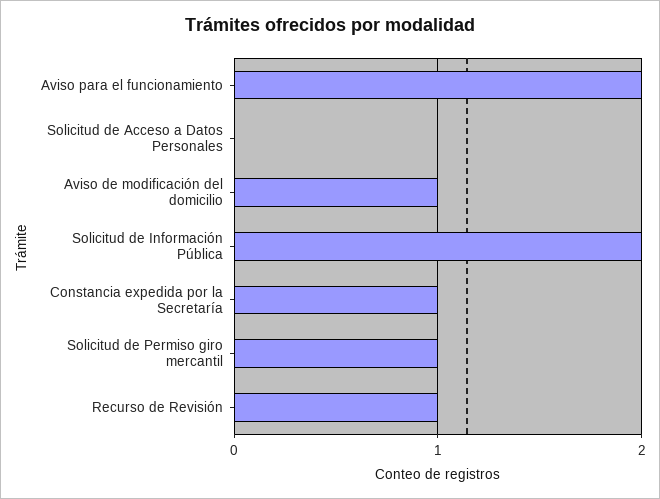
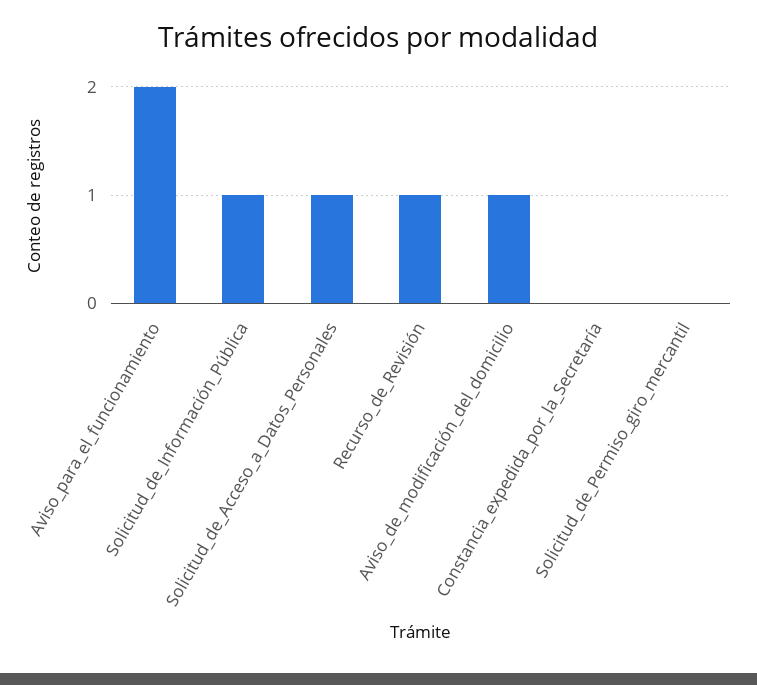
Solicitud de Acceso a Datos Personales: 0 -> 1
Solicitud de Información Pública: 2 -> 1
Constancia expedida por la Secretaría: 1 -> 0
Solicitud de Permiso giro mercantil: 1 -> 0

